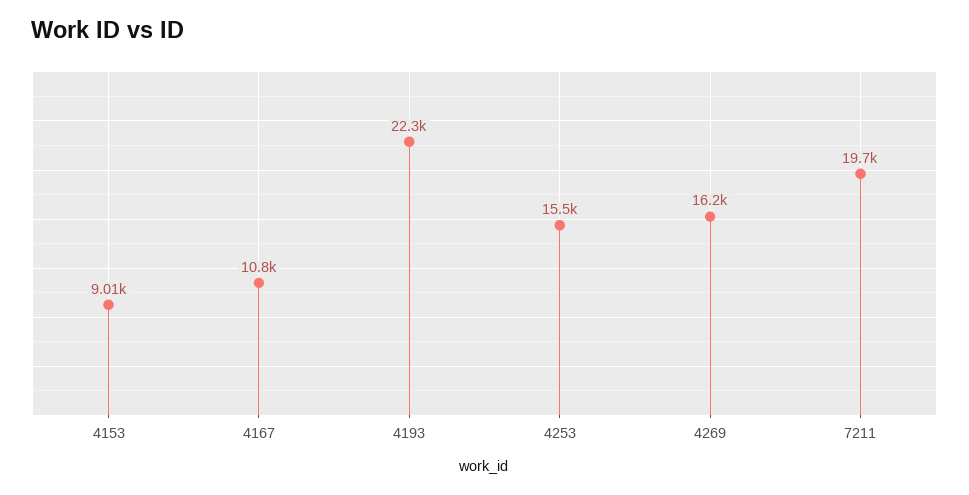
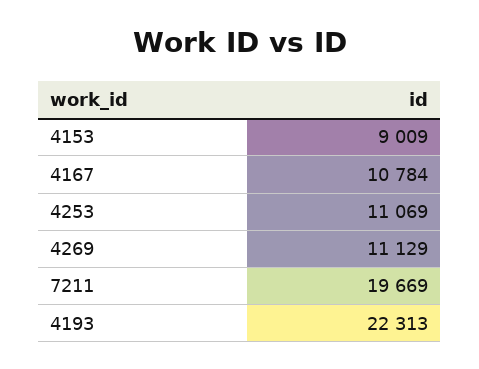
4253: 15500 -> 11069
4269: 16200 -> 11129

